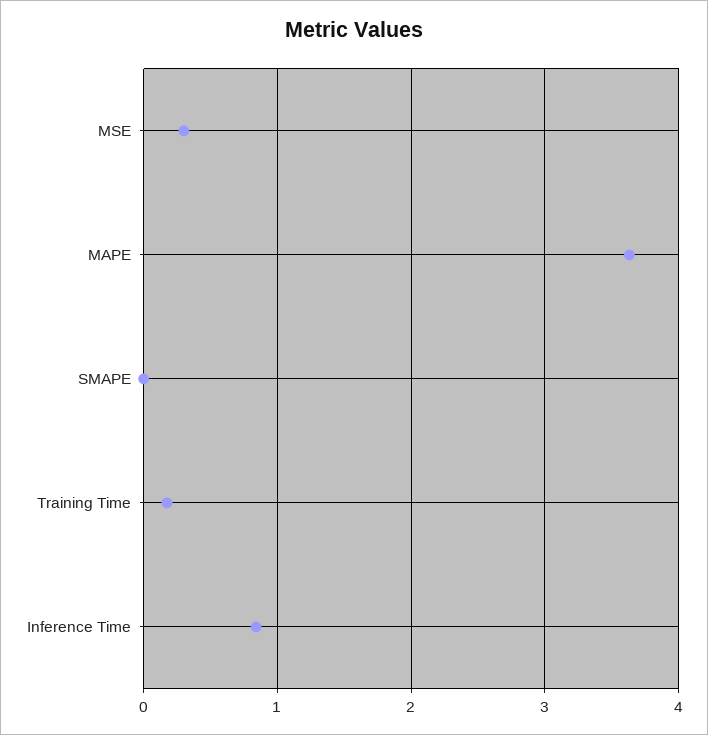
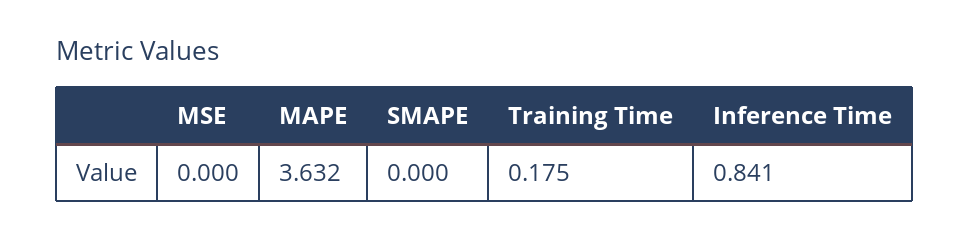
MSE: 0.3 -> 0

